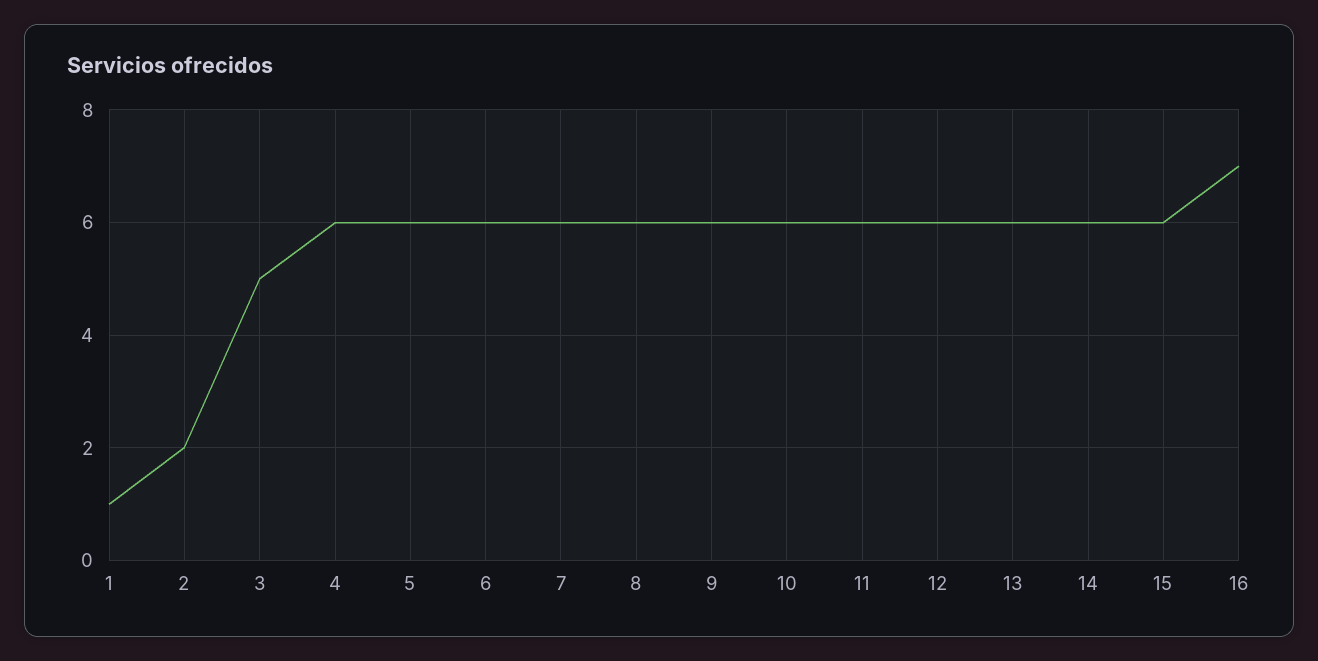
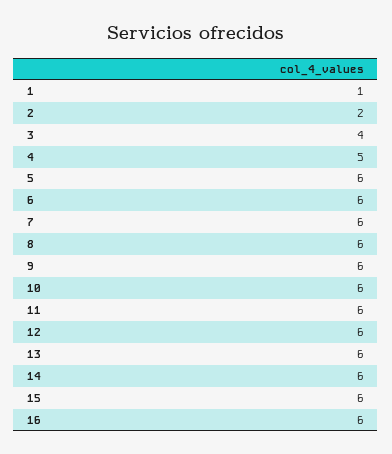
3: 5 -> 4
4: 6 -> 5
16: 7 -> 6

